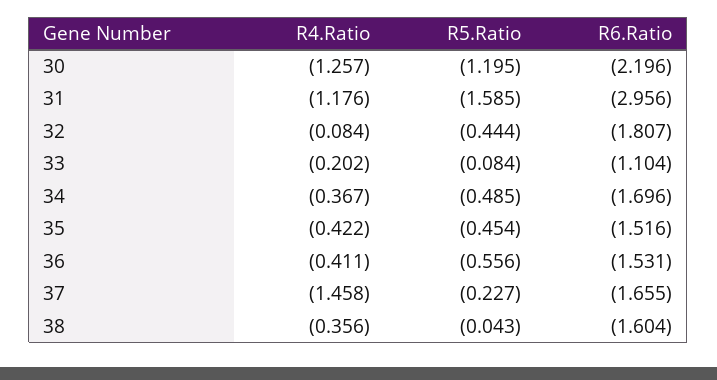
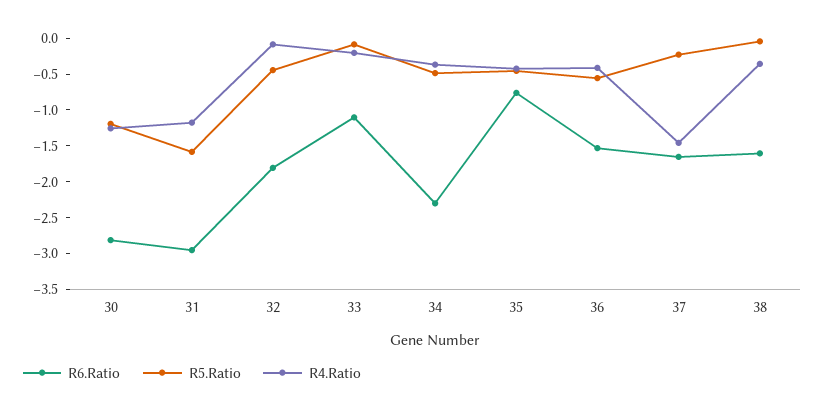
R6.Ratio, 30: -2.196 -> -2.75
R6.Ratio, 34: -1.696 -> -2.25
R6.Ratio, 35: -1.516 -> -0.75

